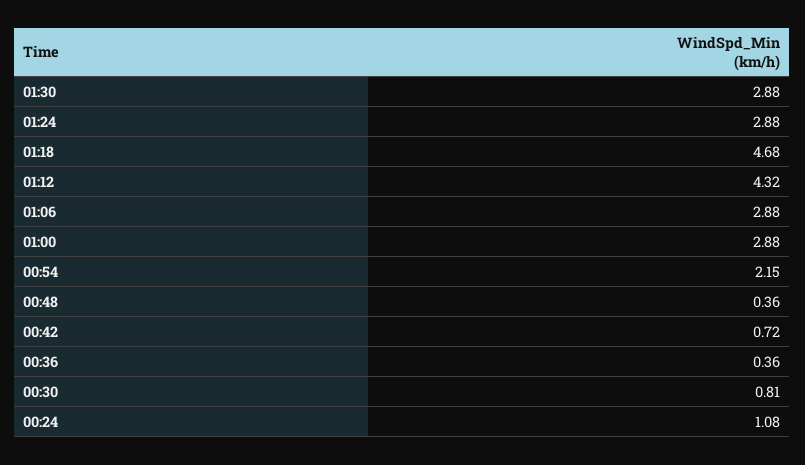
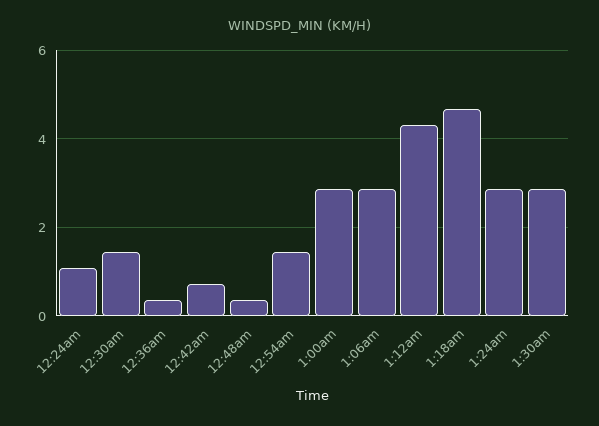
00:54: 2.15 -> 1.4
00:30: 0.81 -> 1.4

